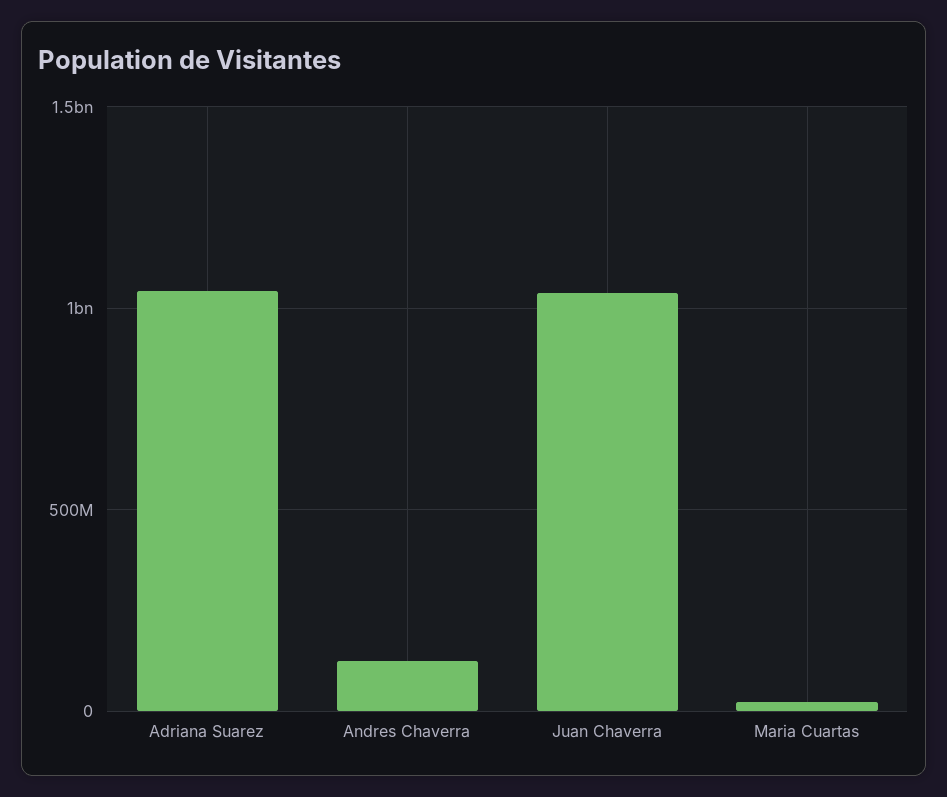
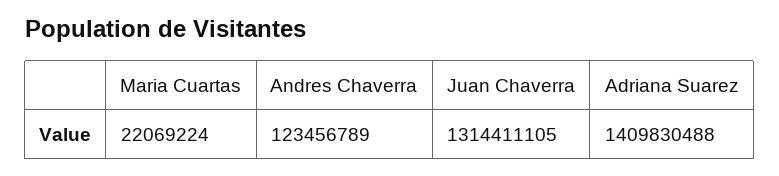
Adriana Suarez: 1050000000 -> 1409830488
Juan Chaverra: 1050000000 -> 1314411105

